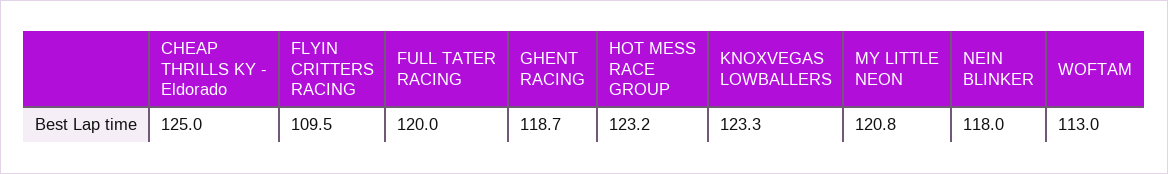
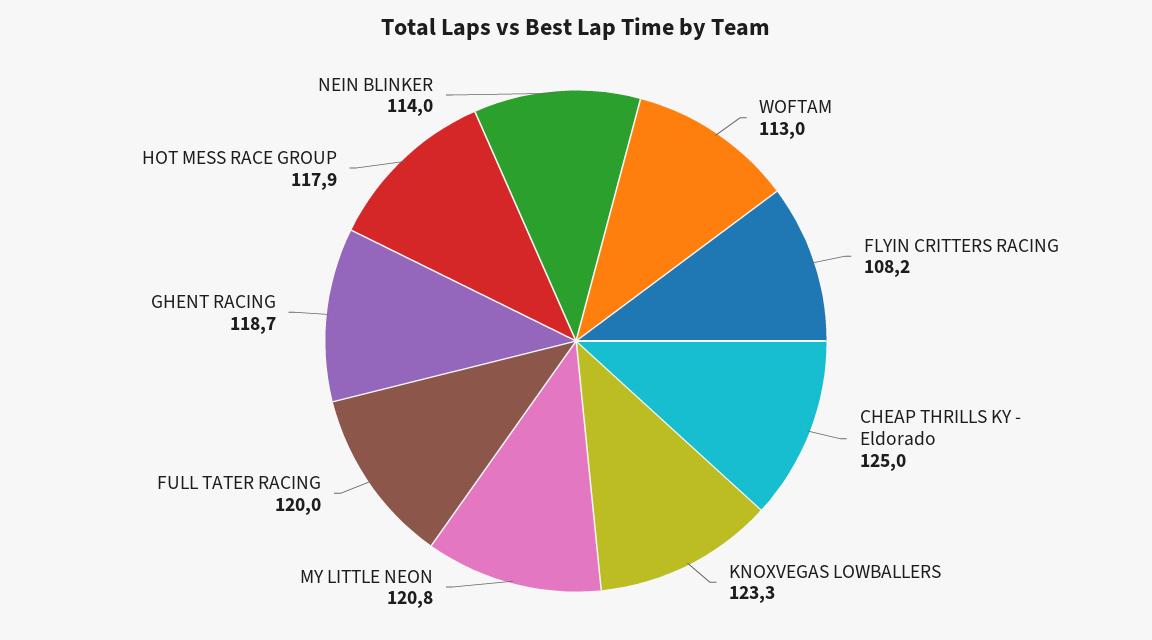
FLYIN CRITTERS RACING: 109.5 -> 108.2
HOT MESS RACE GROUP: 123.2 -> 117.9
NEIN BLINKER: 118 -> 114

